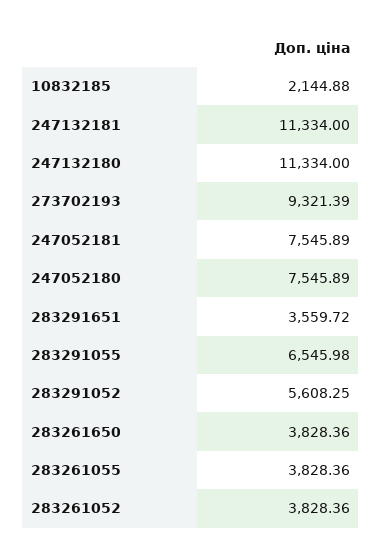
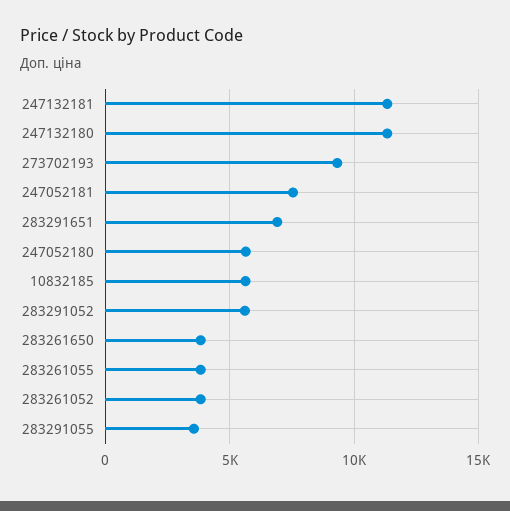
10832185: 2144.88 -> 5500
247052180: 7545.89 -> 5500
283291651: 3559.72 -> 7000
283291055: 6545.98 -> 3500

